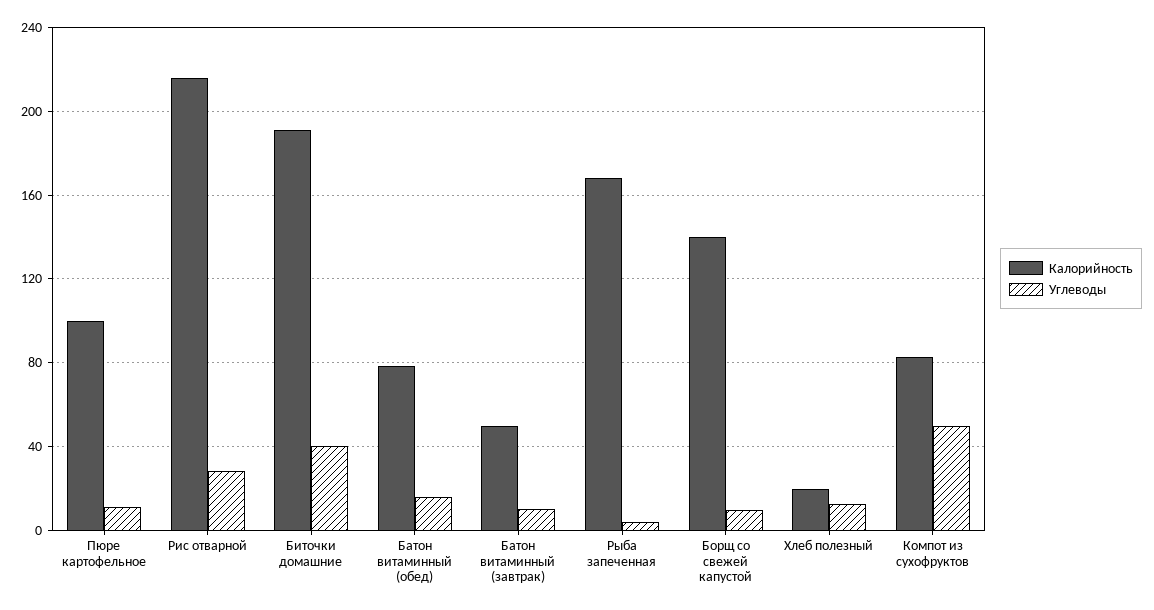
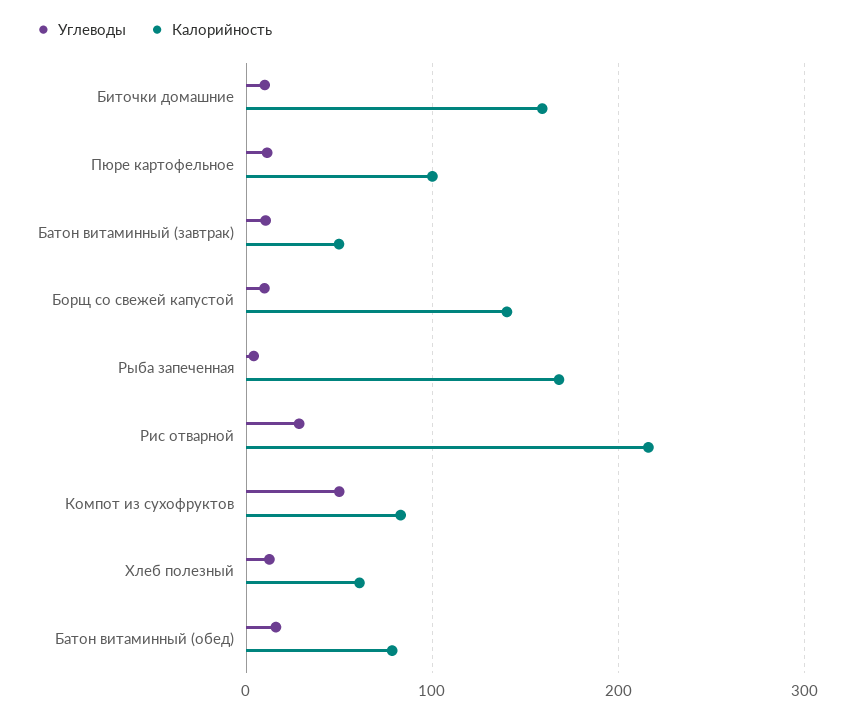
Калорийность, Биточки домашние: 190 -> 160
Углеводы, Биточки домашние: 40 -> 10
Калорийность, Хлеб полезный: 20 -> 60

